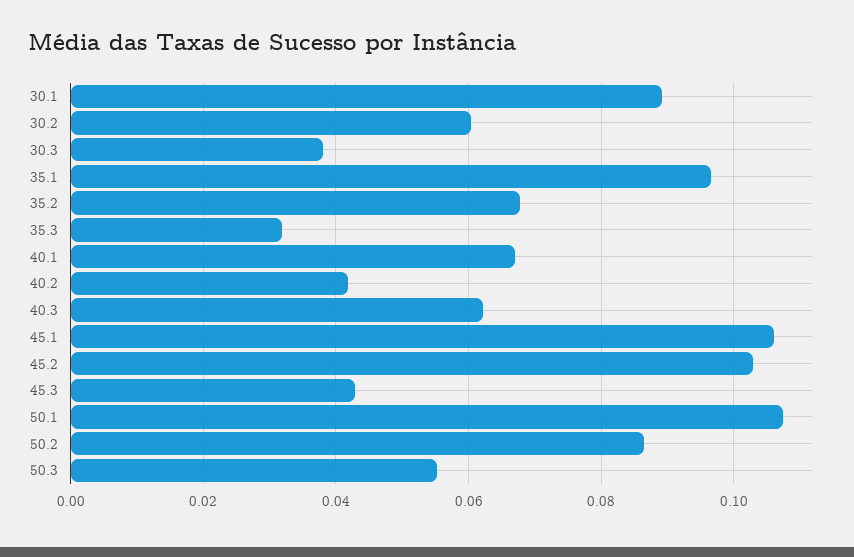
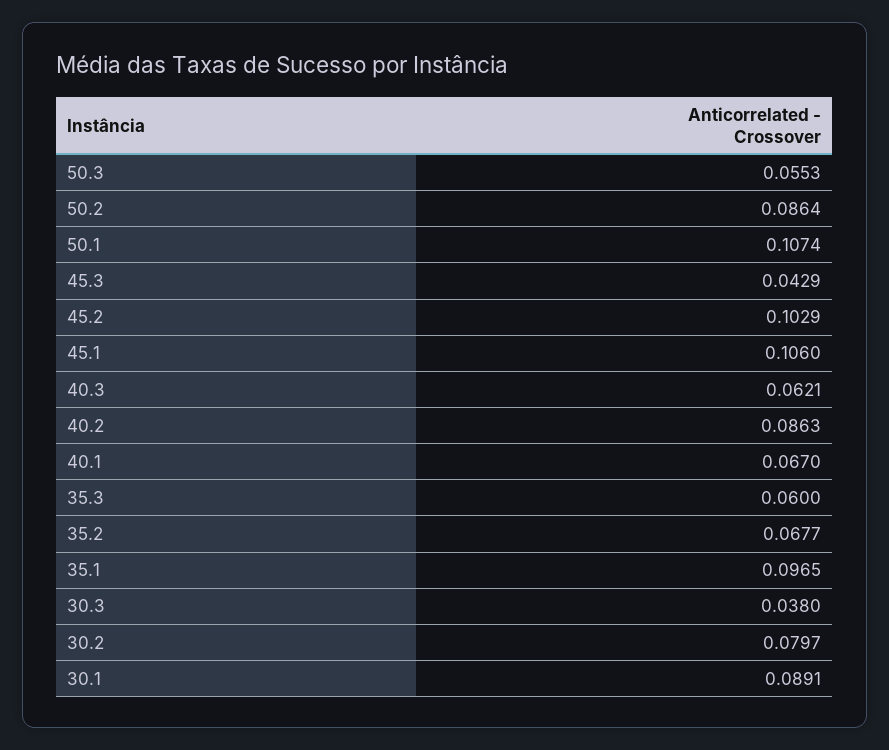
30.2: 0.06 -> 0.0797
35.3: 0.032 -> 0.06
40.2: 0.042 -> 0.0863

